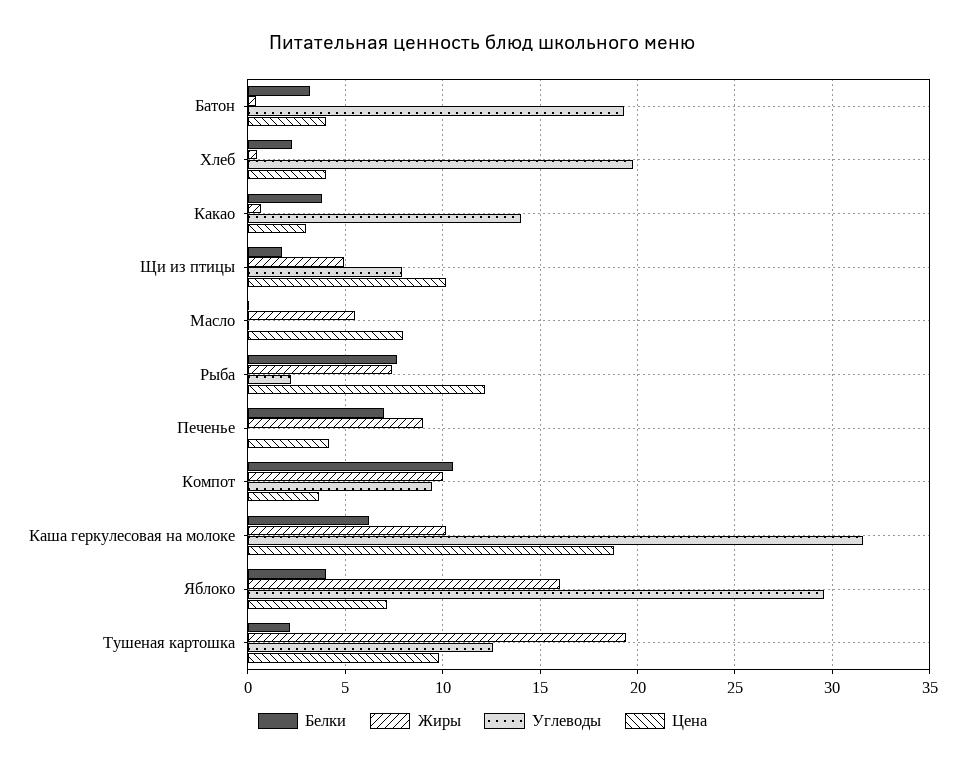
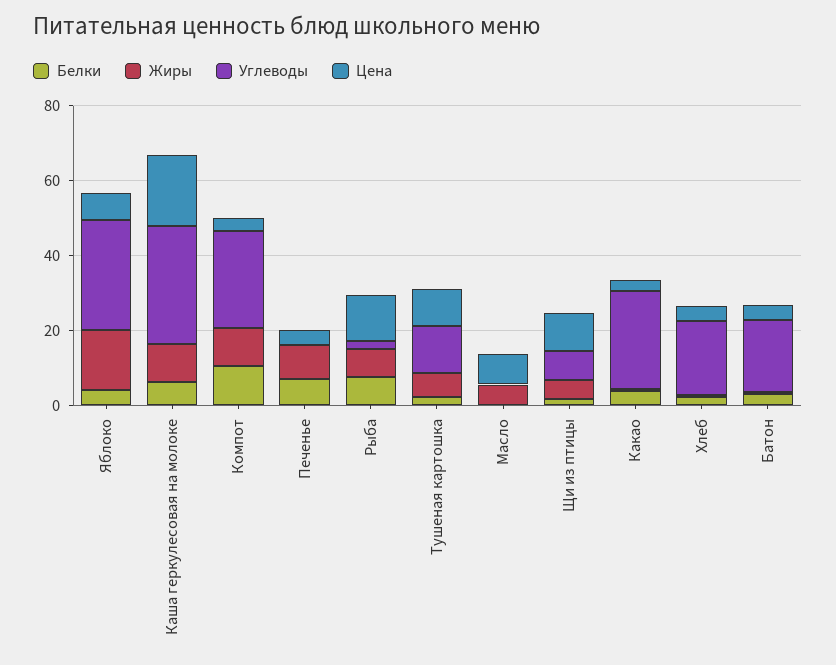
Углеводы, Какао: 14 -> 25
Углеводы, Компот: 9.5 -> 25
Жиры, Тушеная картошка: 19.5 -> 5

